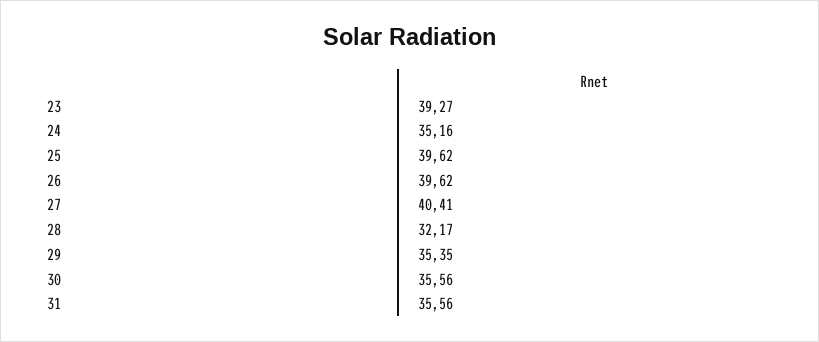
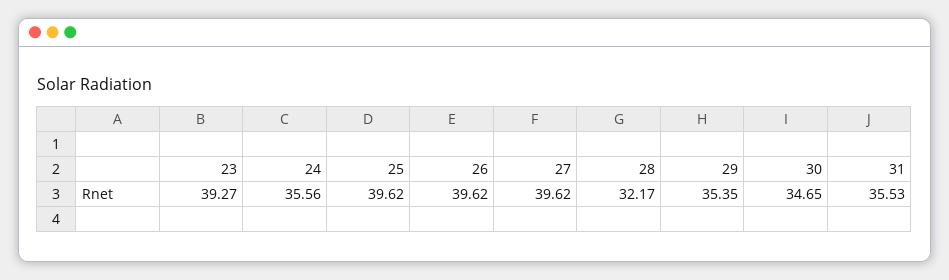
24: 35.16 -> 35.56
27: 40.41 -> 39.62
30: 35.56 -> 34.65
31: 35.56 -> 35.53

